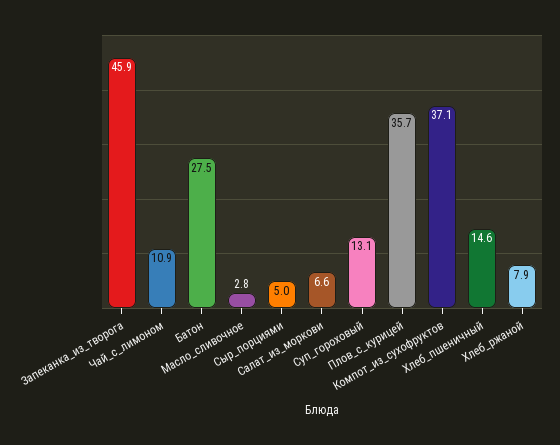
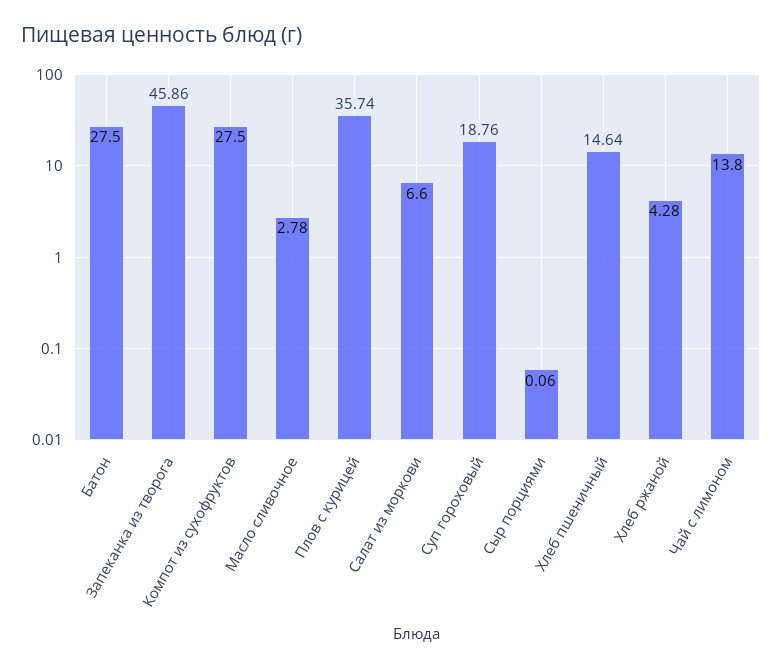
Чай_с_лимоном: 10.9 -> 13.8
Сыр_порциями: 5 -> 0.06
Суп_гороховый: 13.1 -> 18.76
Компот_из_сухофруктов: 37.1 -> 27.5
Хлеб_ржаной: 7.9 -> 4.28

